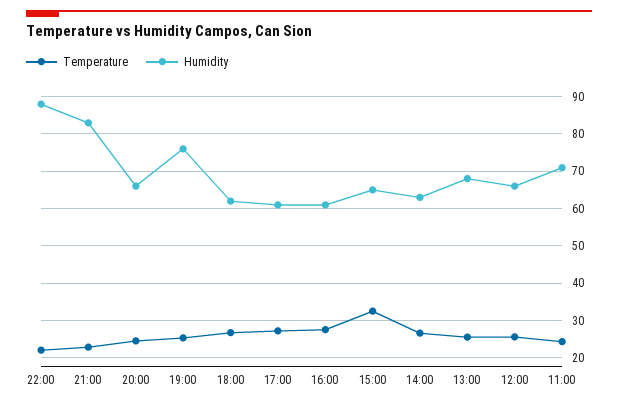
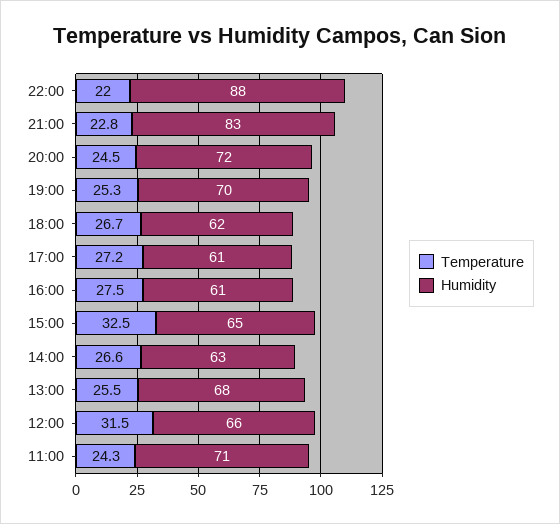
Humidity, 20:00: 66 -> 72
Humidity, 19:00: 76 -> 70
Temperature, 12:00: 26 -> 31.5

